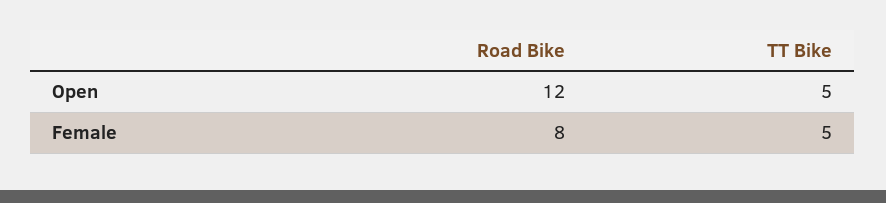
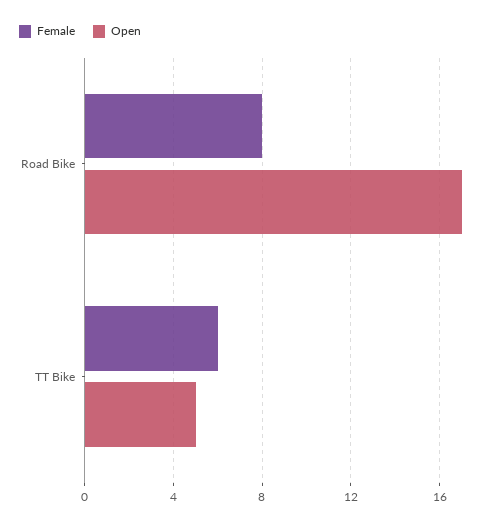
Open, Road Bike: 12 -> 17
Female, TT Bike: 5 -> 6

